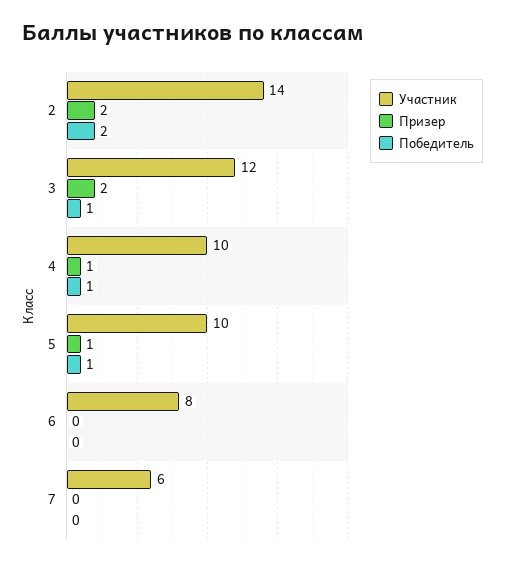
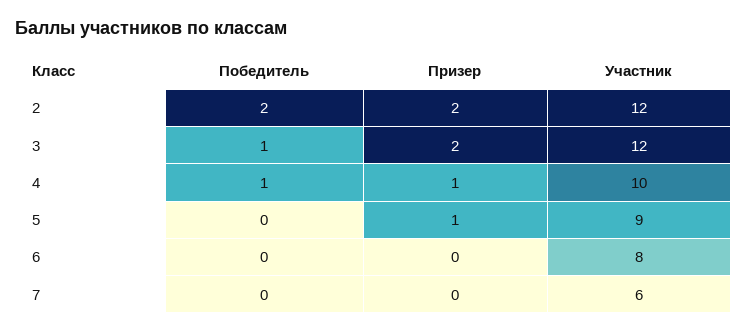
Участник, 2: 14 -> 12
Участник, 5: 10 -> 9
Победитель, 5: 1 -> 0

